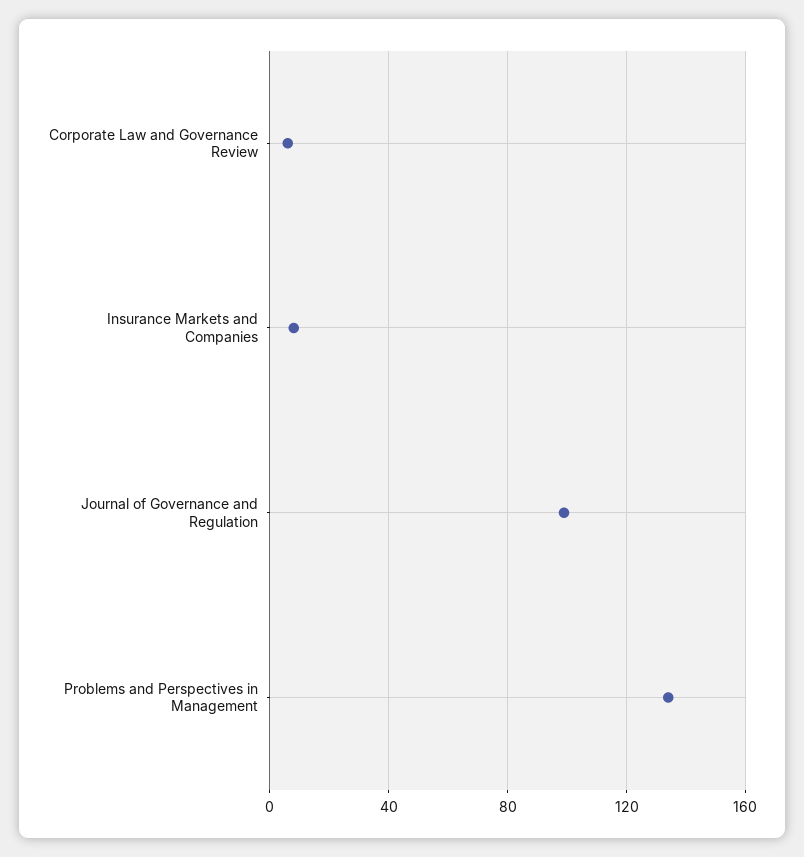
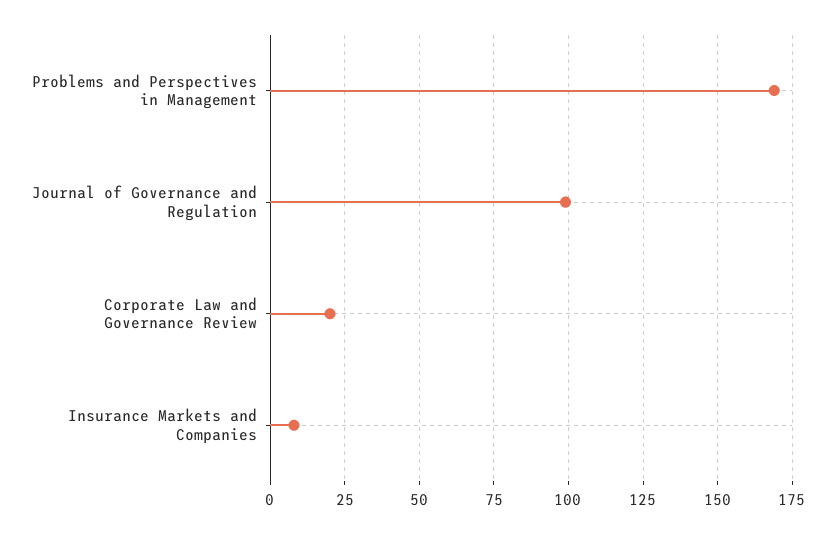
Corporate Law and Governance Review: 5 -> 20
Problems and Perspectives in Management: 135 -> 170

